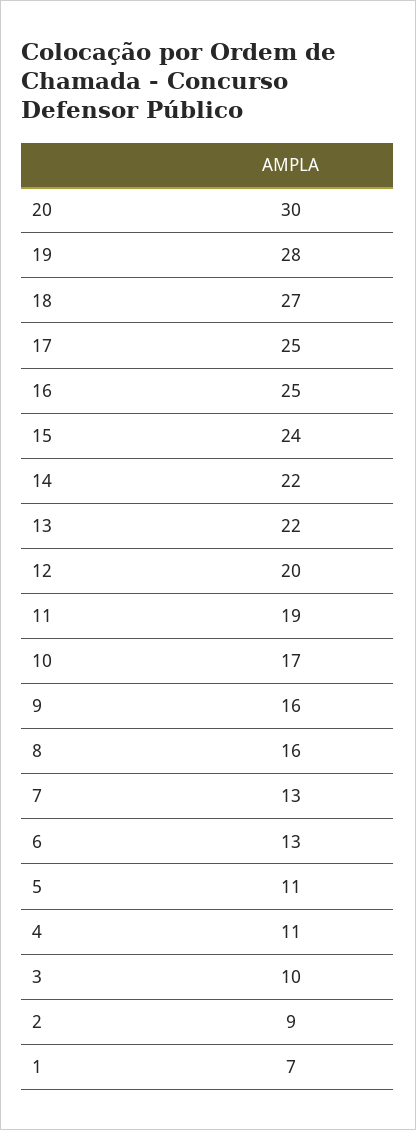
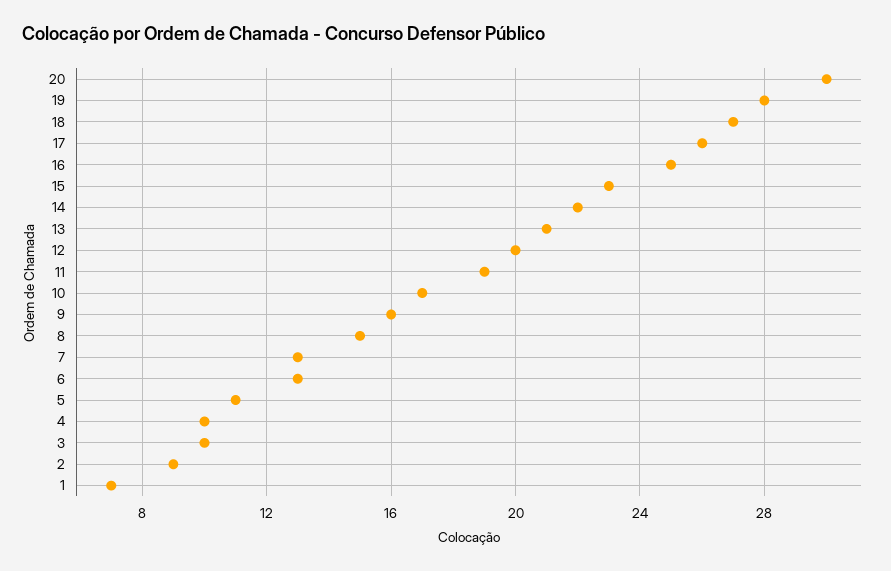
17: 25 -> 26
15: 24 -> 23
13: 22 -> 21
8: 16 -> 15
4: 11 -> 10

